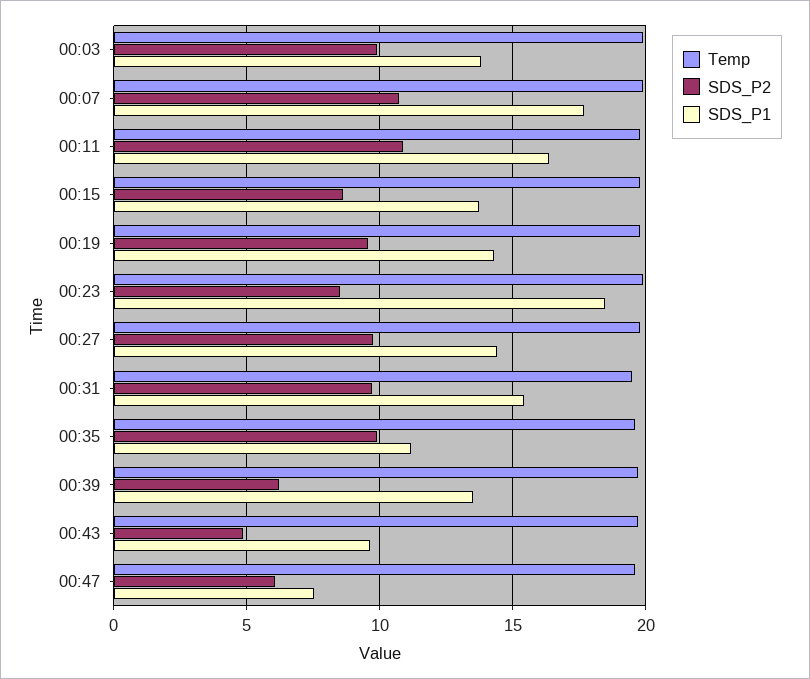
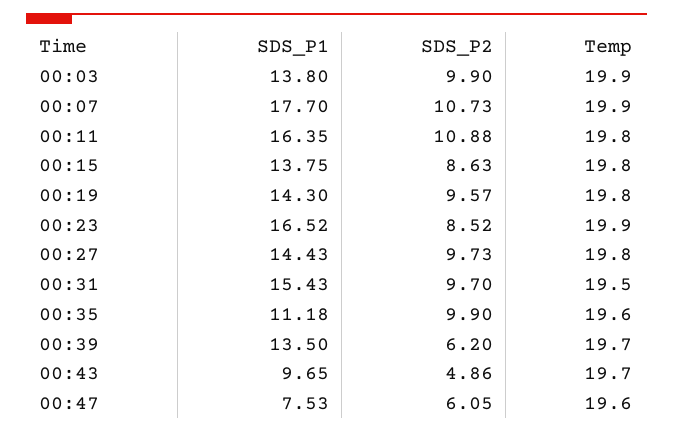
SDS_P1, 00:23: 18.5 -> 16.52

